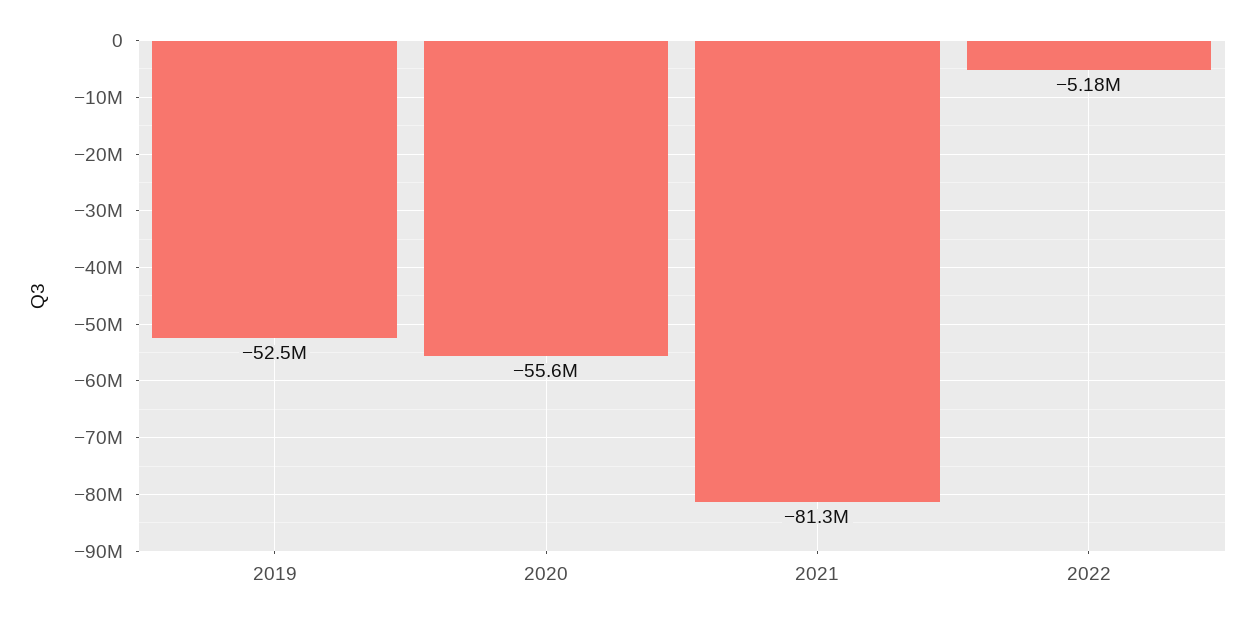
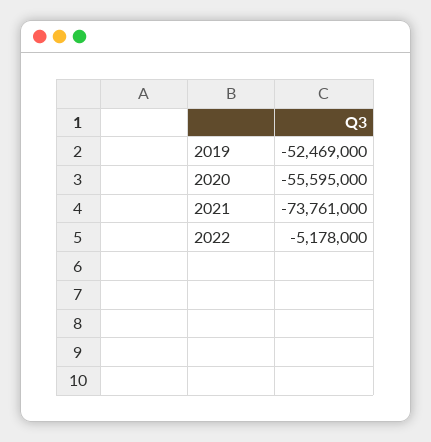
2021: -81300000 -> -73761000

